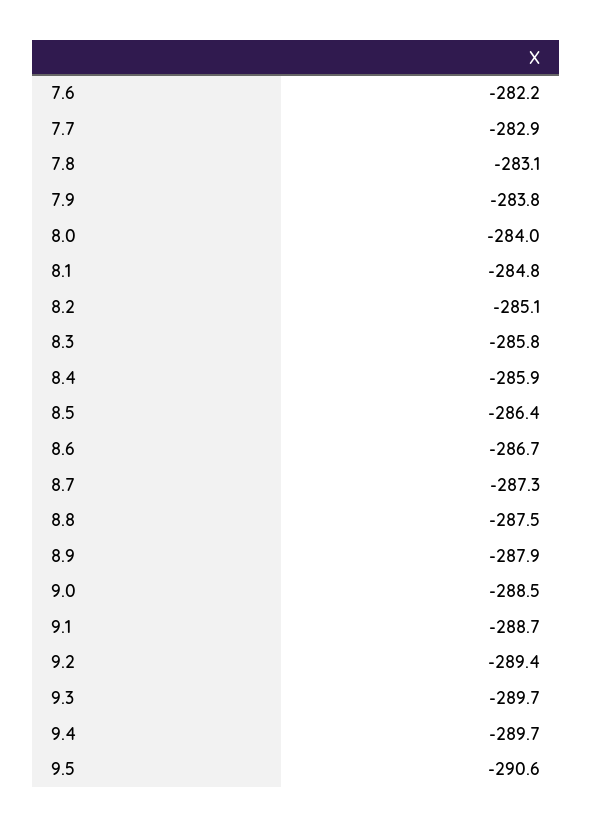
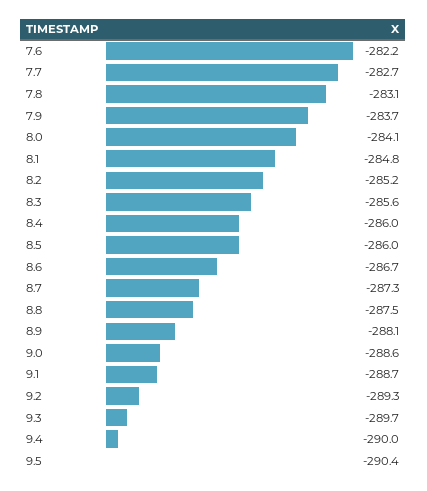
7.7: -282.9 -> -282.7
7.9: -283.8 -> -283.7
8.0: -284 -> -284.1
8.2: -285.1 -> -285.2
8.3: -285.8 -> -285.6
8.4: -285.9 -> -286
8.5: -286.4 -> -286
8.9: -287.9 -> -288.1
9.0: -288.5 -> -288.6
9.2: -289.4 -> -289.3
9.4: -289.7 -> -290
9.5: -290.6 -> -290.4

